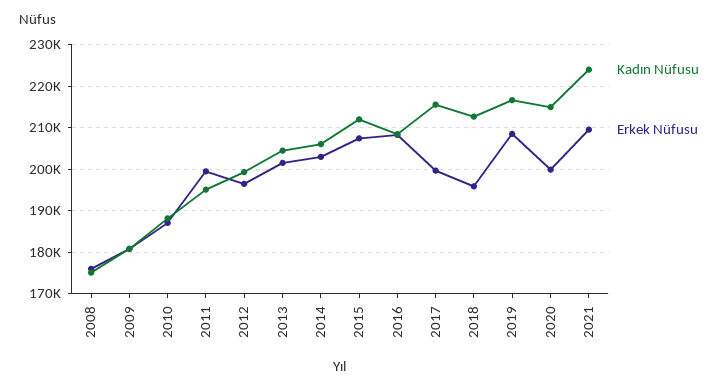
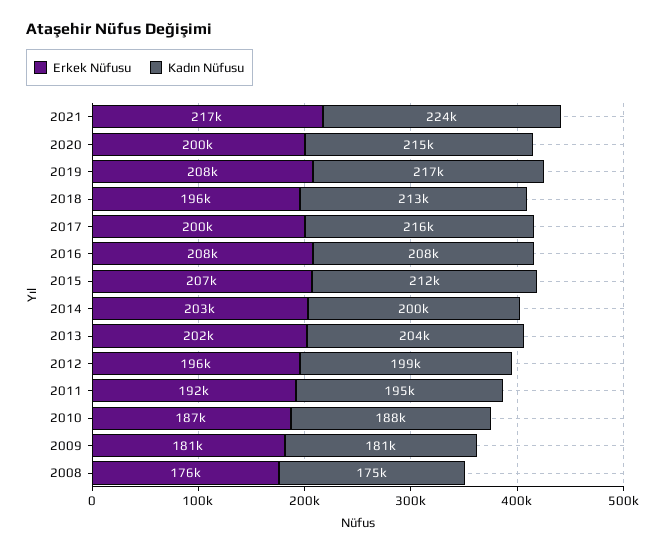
Erkek Nüfusu, 2011: 200000 -> 192000
Kadın Nüfusu, 2014: 206000 -> 200000
Erkek Nüfusu, 2021: 210000 -> 217000

